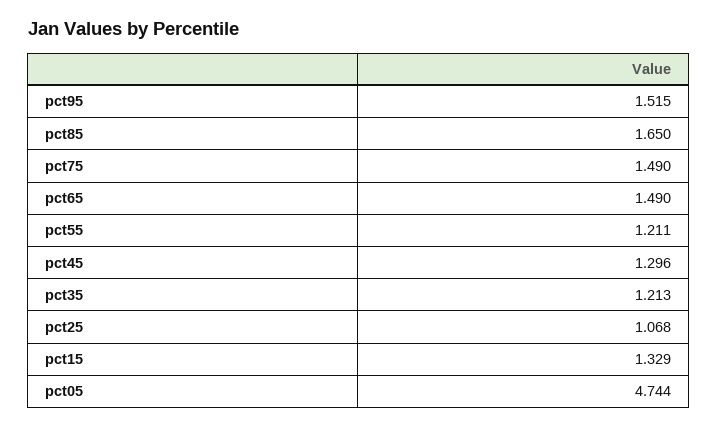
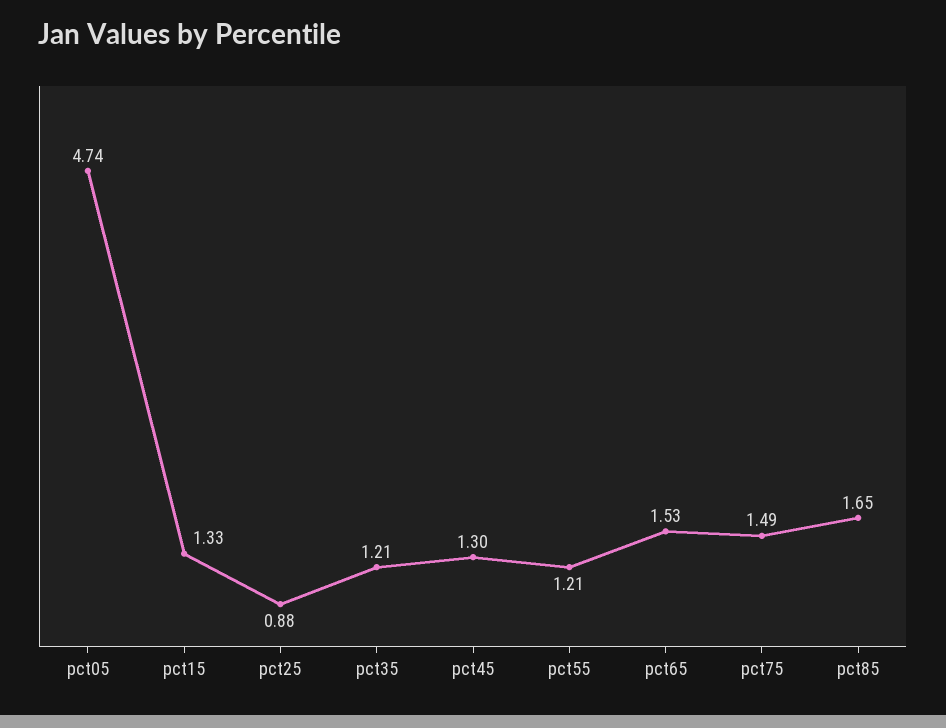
pct95: 1.515 -> none
pct65: 1.49 -> 1.53
pct25: 1.068 -> 0.88

